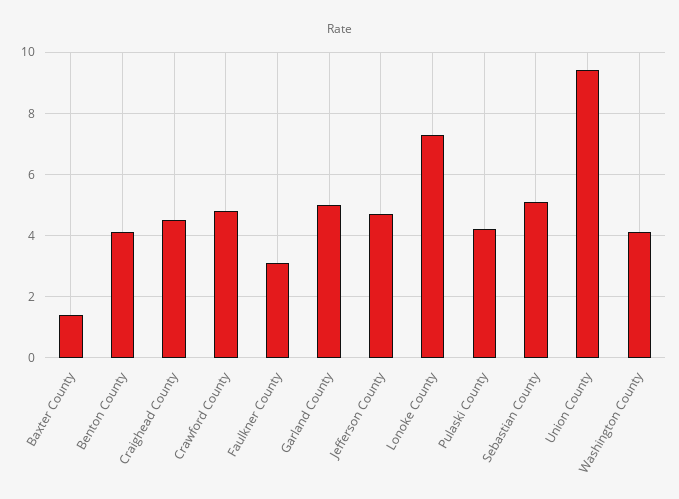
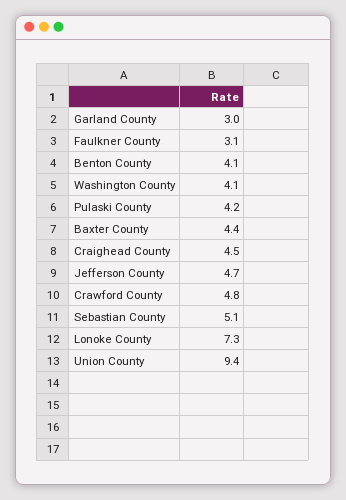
Baxter County: 1.5 -> 4.4
Garland County: 5 -> 3

